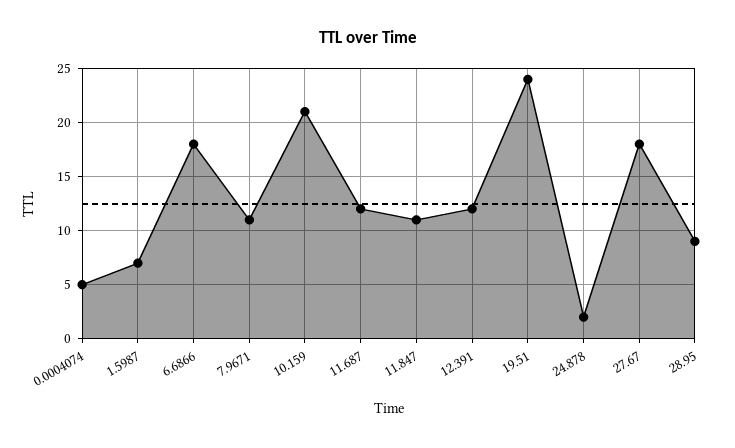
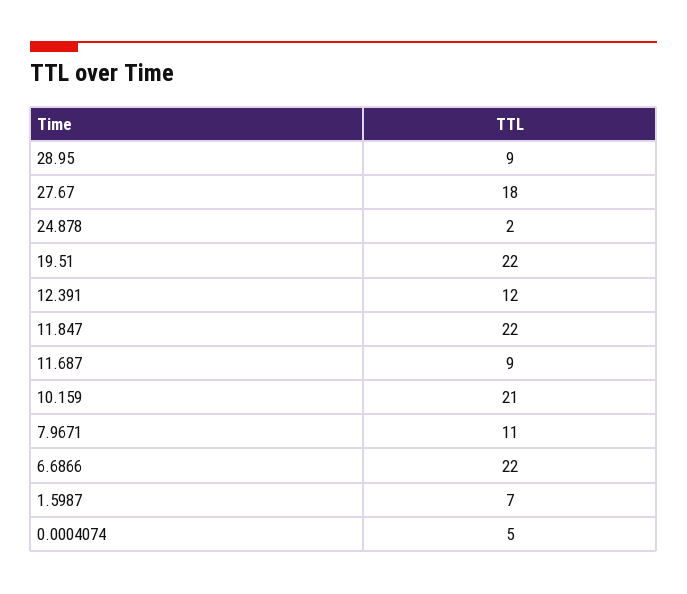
6.6866: 18 -> 22
11.687: 12 -> 9
11.847: 11 -> 22
19.51: 24 -> 22

